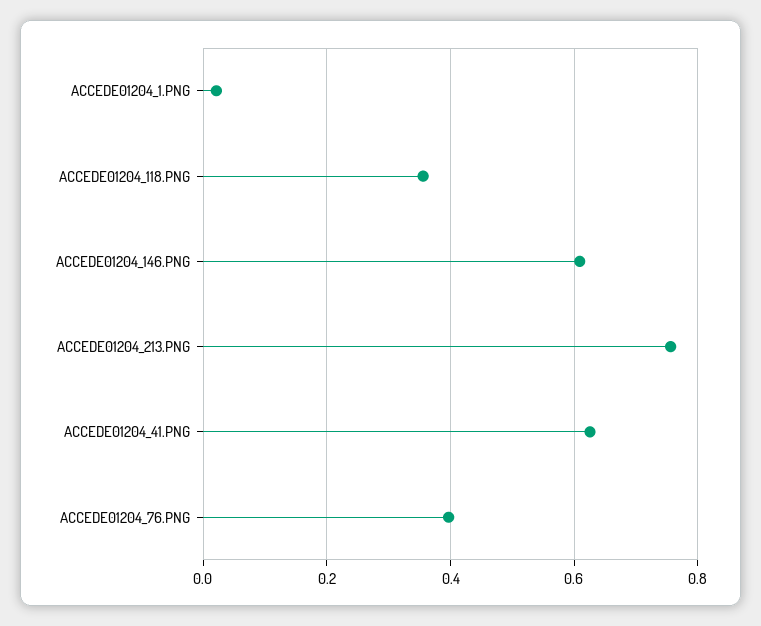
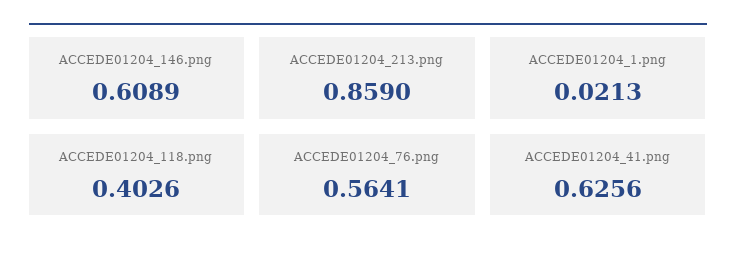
ACCEDE01204_118.PNG: 0.36 -> 0.4026
ACCEDE01204_213.PNG: 0.76 -> 0.859
ACCEDE01204_76.PNG: 0.4 -> 0.5641

